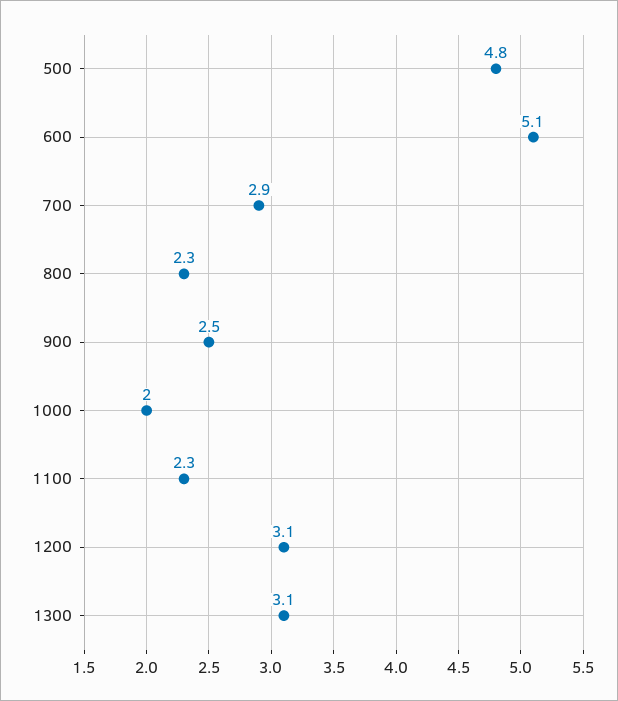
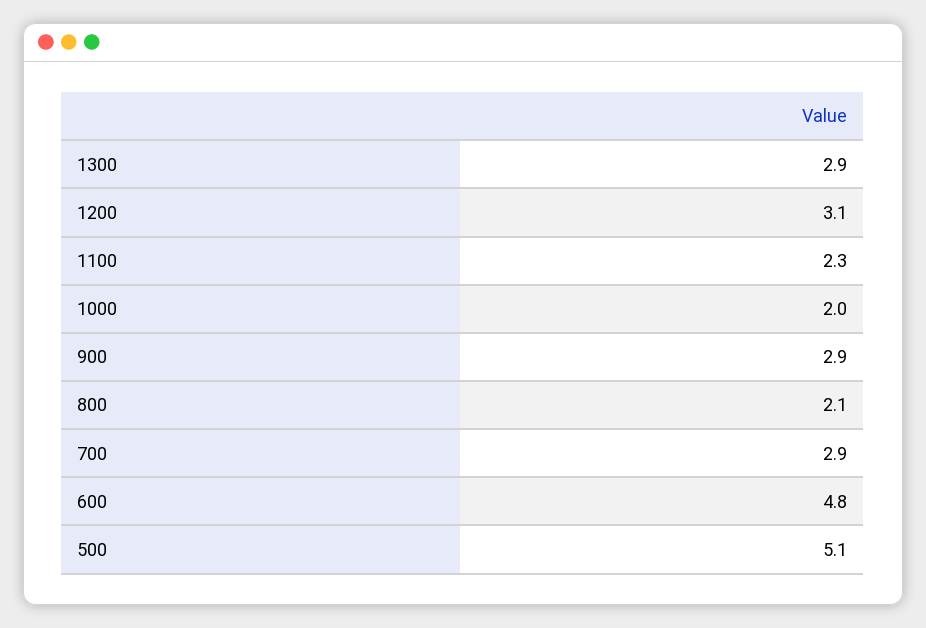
500: 4.8 -> 5.1
600: 5.1 -> 4.8
800: 2.3 -> 2.1
900: 2.5 -> 2.9
1300: 3.1 -> 2.9

